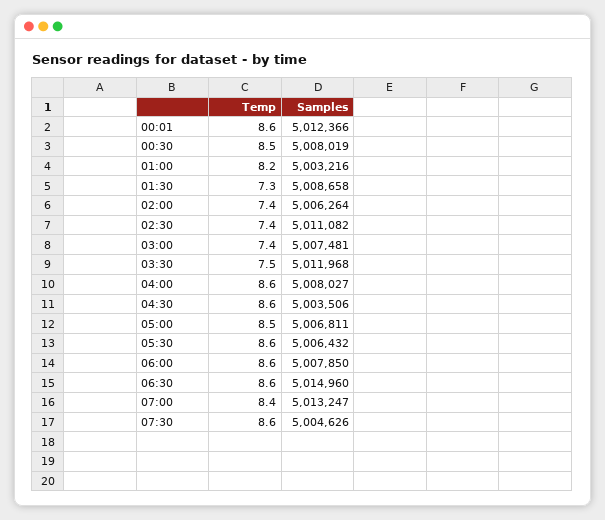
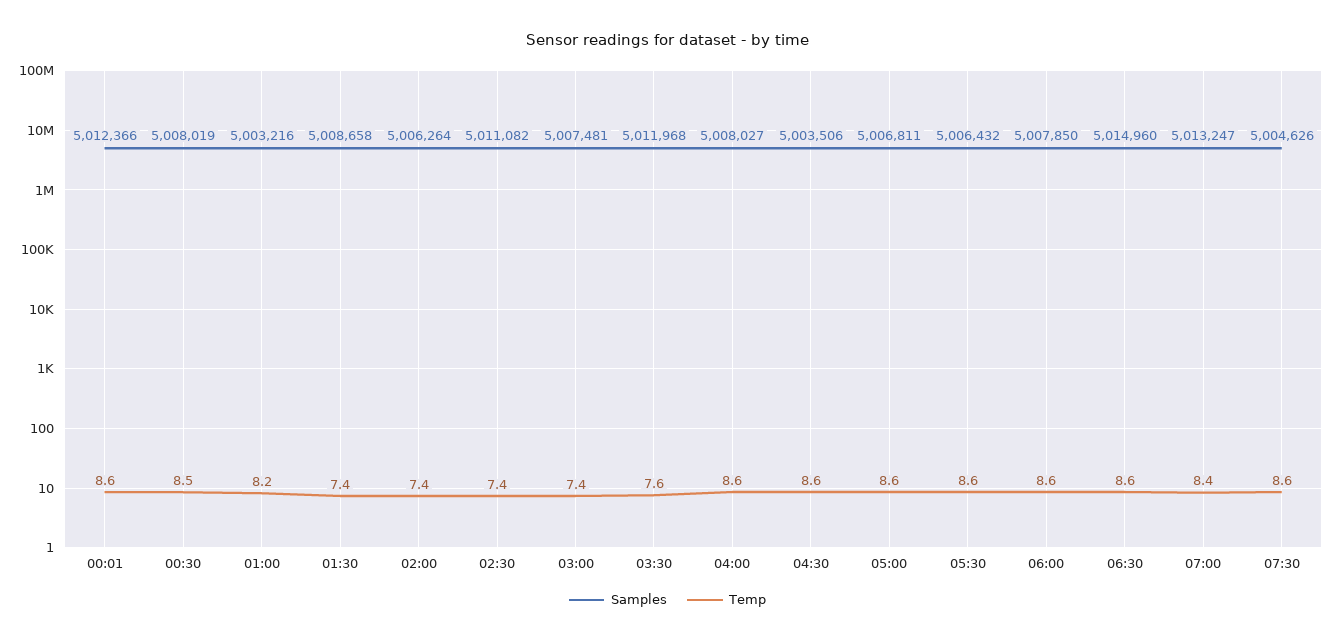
Temp, 01:30: 7.3 -> 7.4
Temp, 03:30: 7.5 -> 7.6
Temp, 05:00: 8.5 -> 8.6

